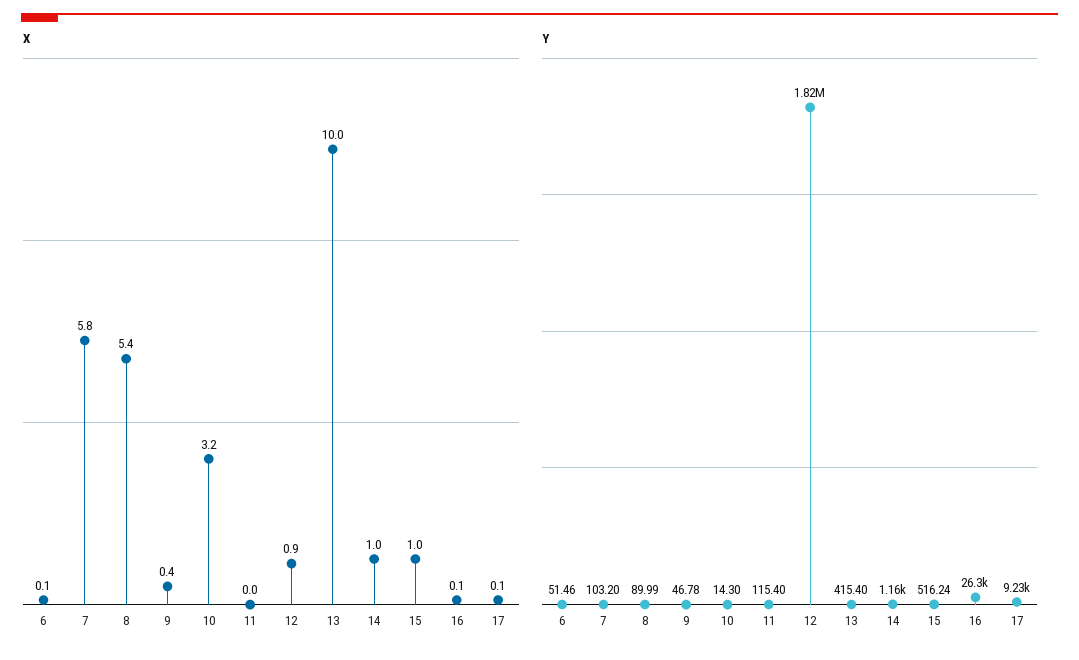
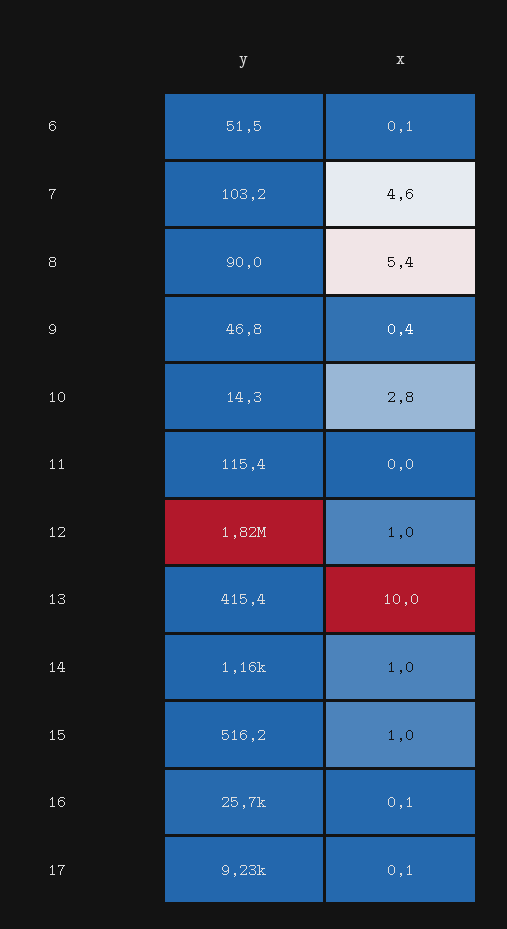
X, 7: 5.8 -> 4.6
X, 10: 3.2 -> 2.8
X, 12: 0.9 -> 1
Y, 16: 26300 -> 25700

